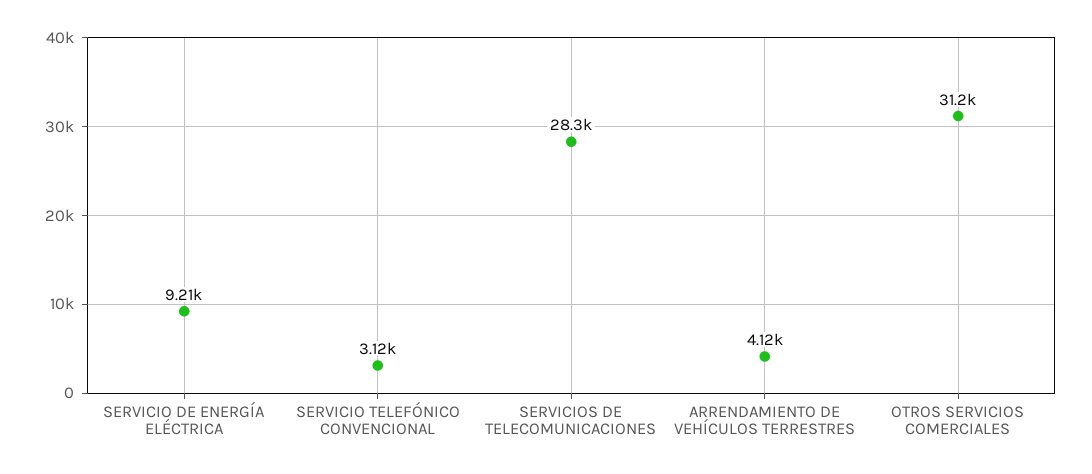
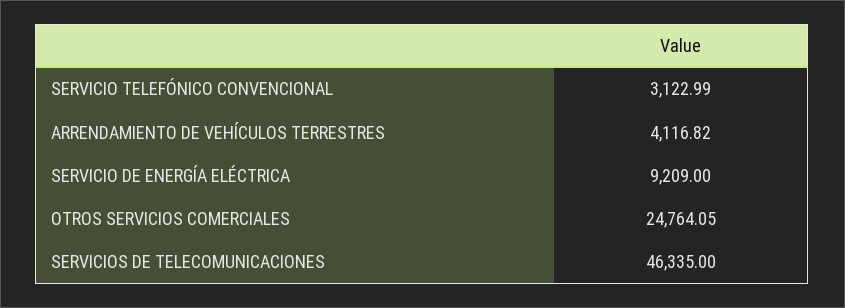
SERVICIOS DE TELECOMUNICACIONES: 28300 -> 46335
OTROS SERVICIOS COMERCIALES: 31200 -> 24764.05

